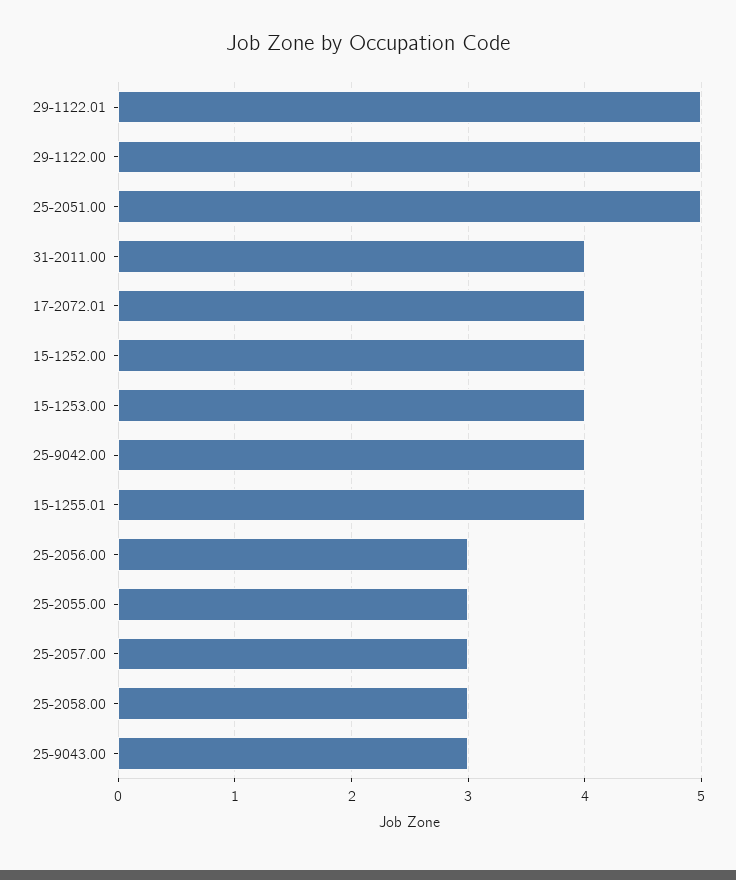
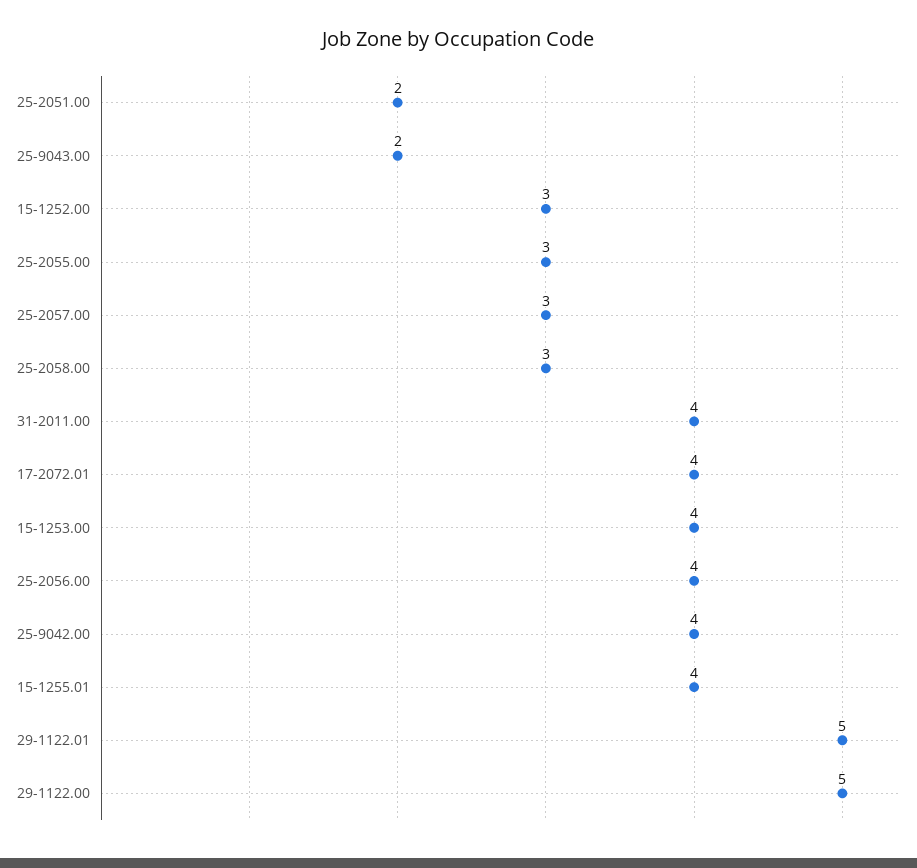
25-2051.00: 5 -> 2
15-1252.00: 4 -> 3
25-2056.00: 3 -> 4
25-9043.00: 3 -> 2

